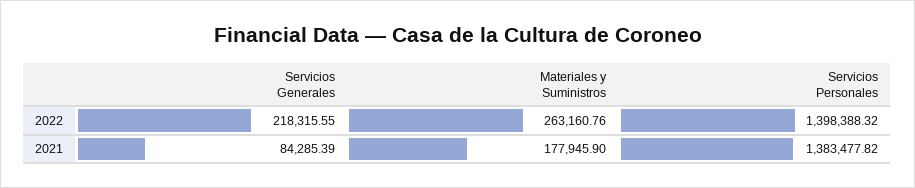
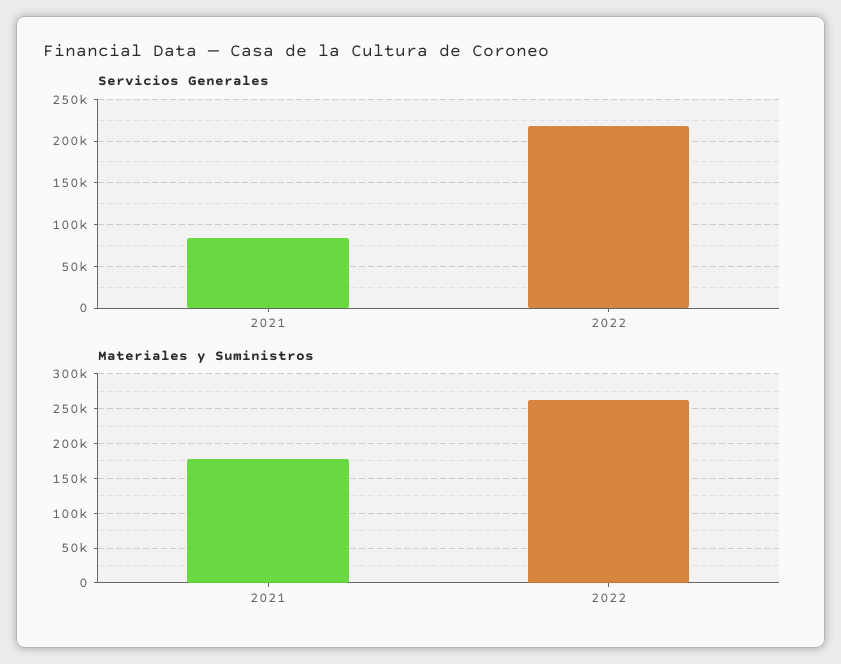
Servicios Personales, 2022: 1398388.32 -> none
Servicios Personales, 2021: 1383477.82 -> none

